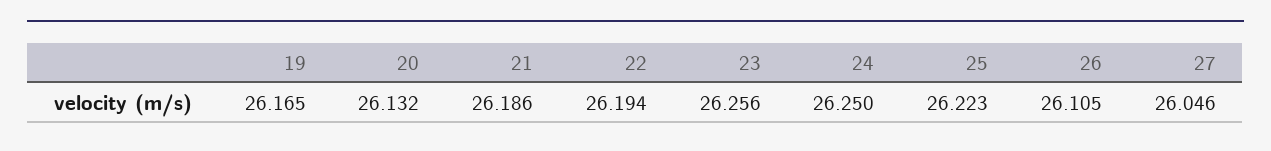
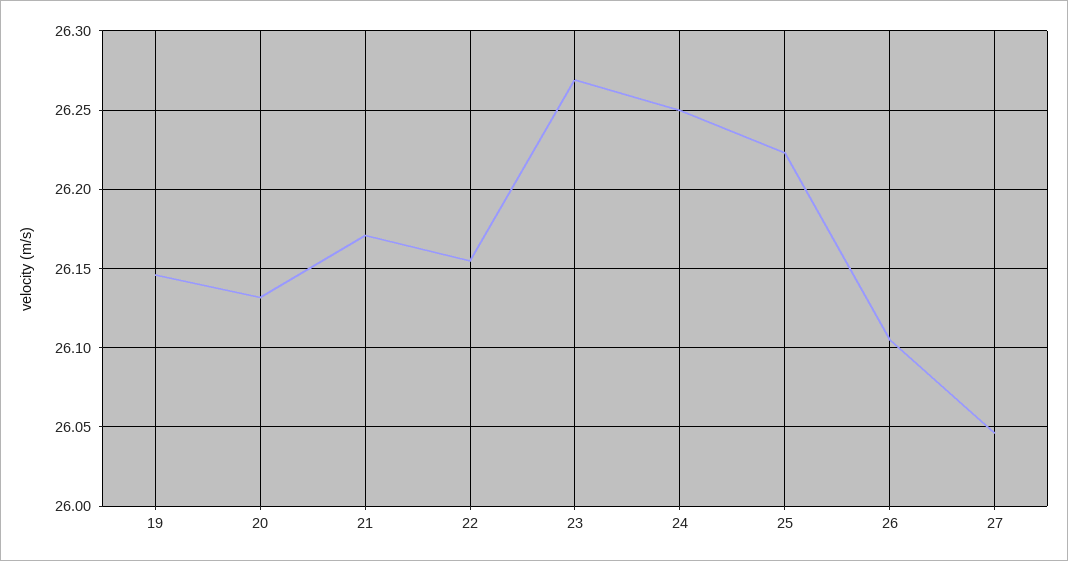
19: 26.165 -> 26.145
21: 26.186 -> 26.17
22: 26.194 -> 26.155
23: 26.256 -> 26.27

